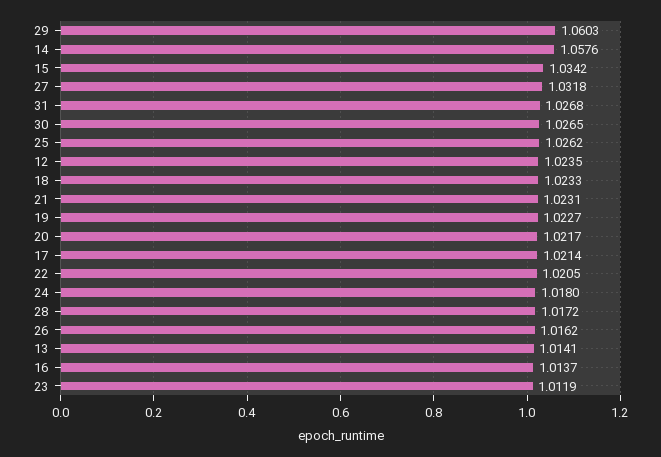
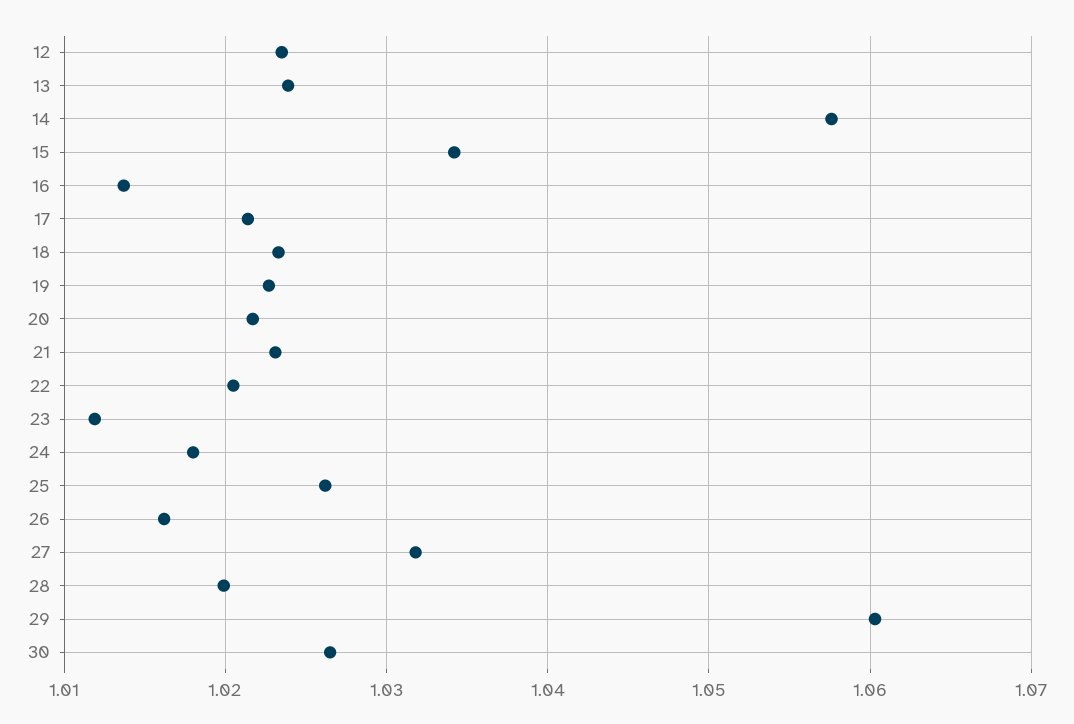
31: 1.0268 -> none
28: 1.0172 -> 1.02
13: 1.0141 -> 1.024

